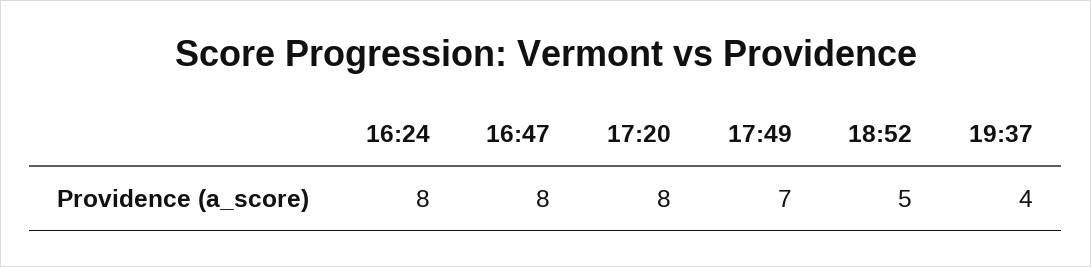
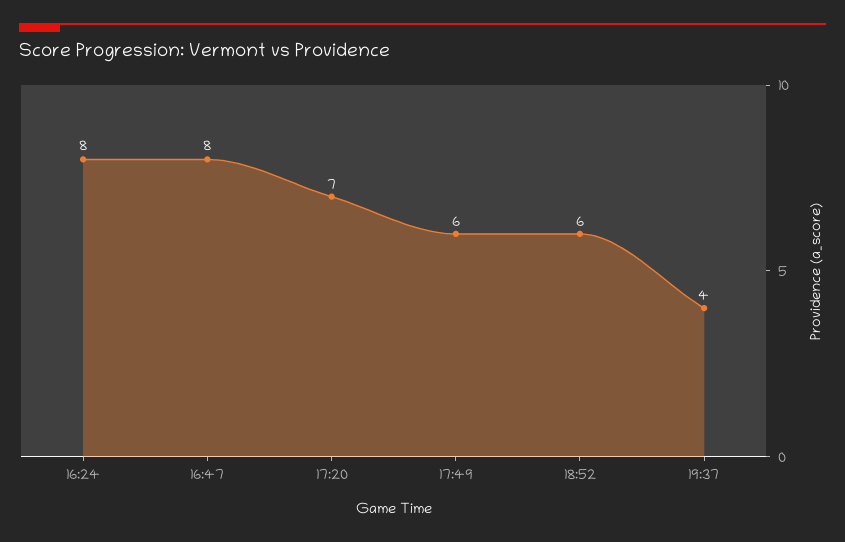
17:20: 8 -> 7
17:49: 7 -> 6
18:52: 5 -> 6

